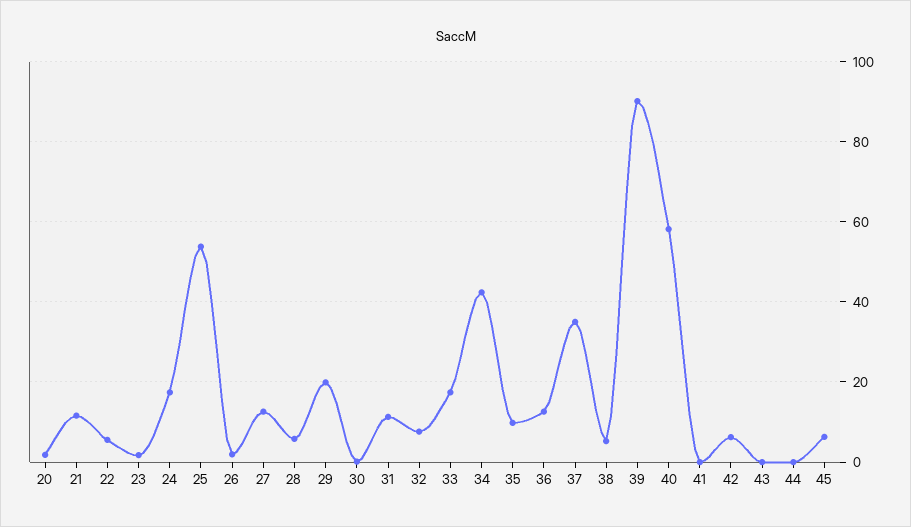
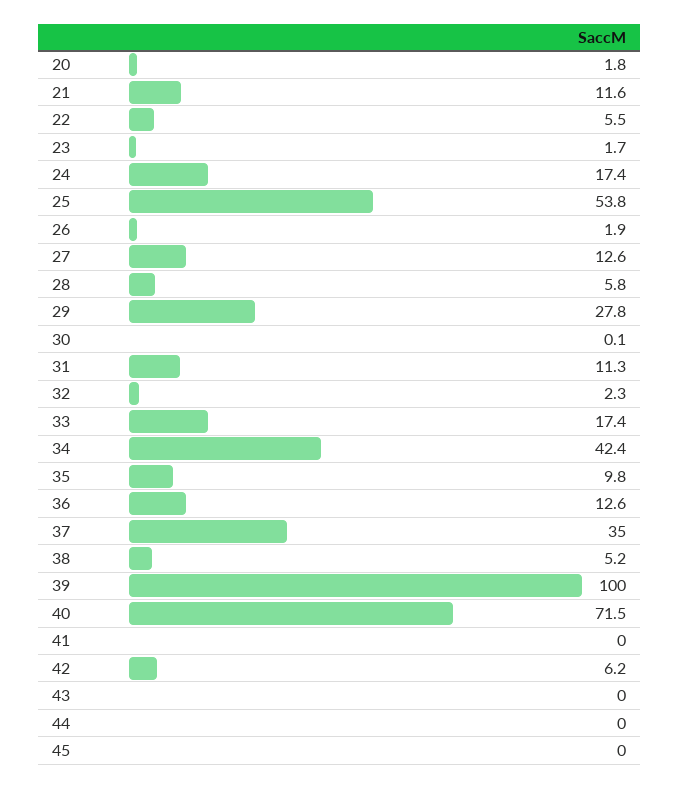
29: 20 -> 27.8
32: 8 -> 2.3
39: 90 -> 100
40: 58 -> 71.5
45: 6 -> 0

